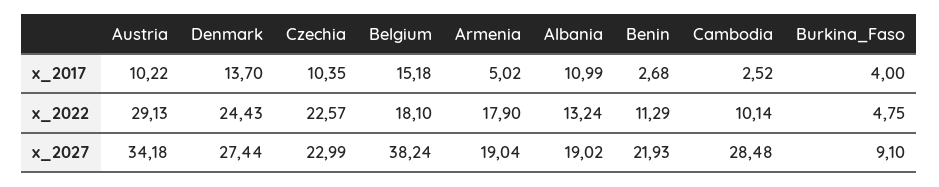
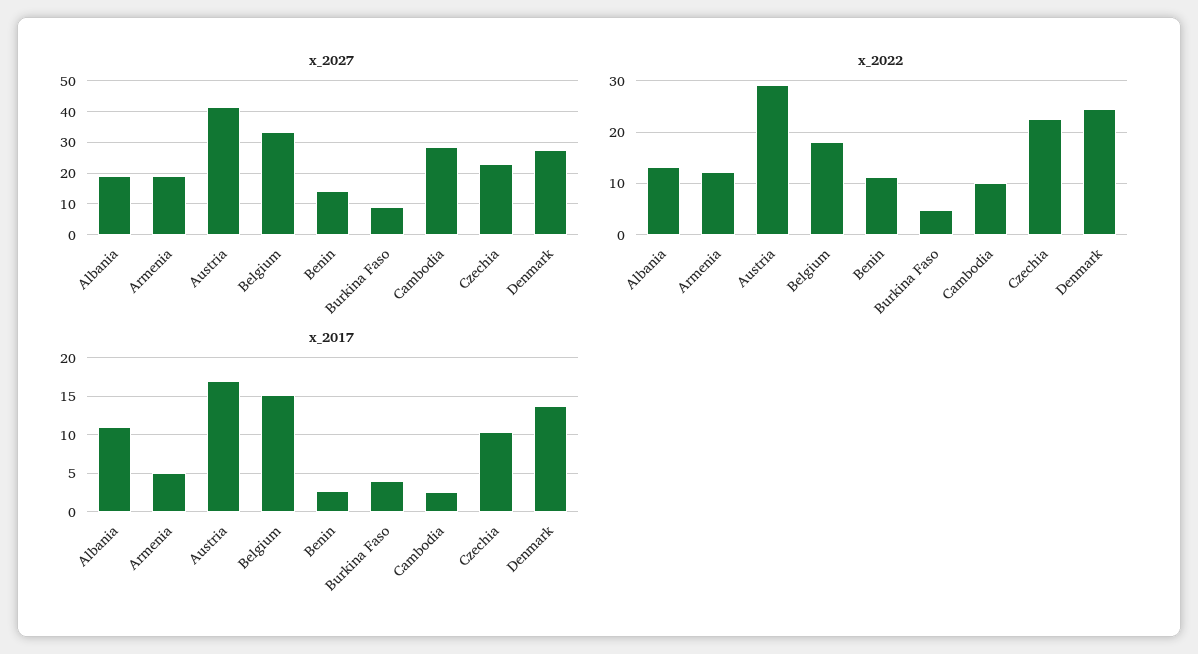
x_2017, Austria: 10.22 -> 17
x_2022, Armenia: 17.9 -> 12
x_2027, Austria: 34.18 -> 42
x_2027, Belgium: 38.24 -> 34
x_2027, Benin: 21.93 -> 14

